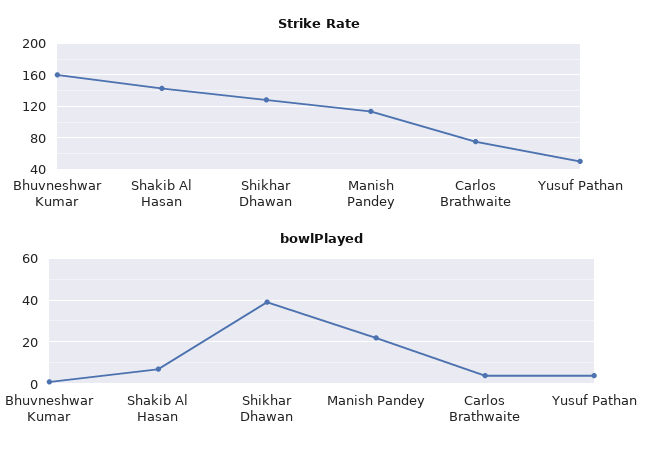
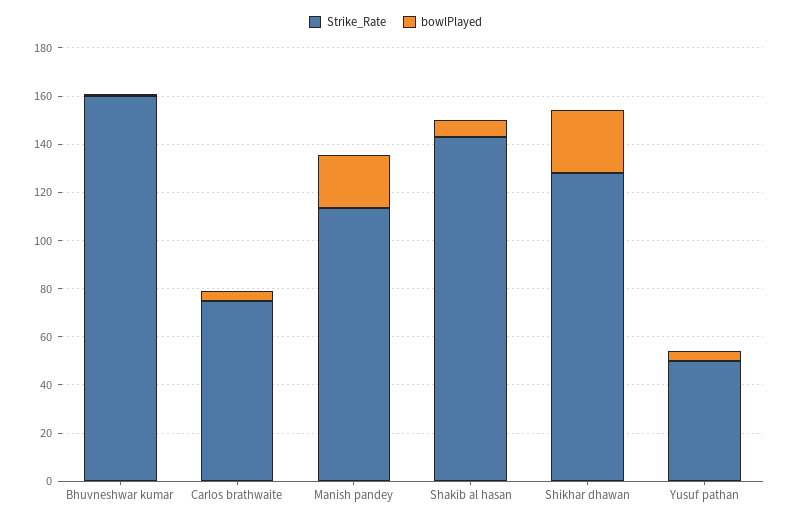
bowlPlayed, Shikhar Dhawan: 40 -> 25

